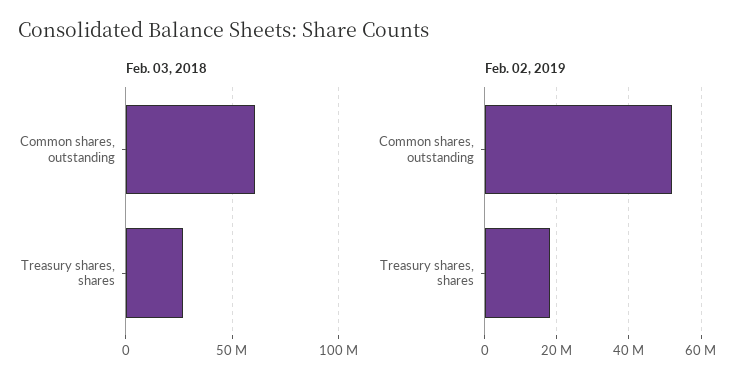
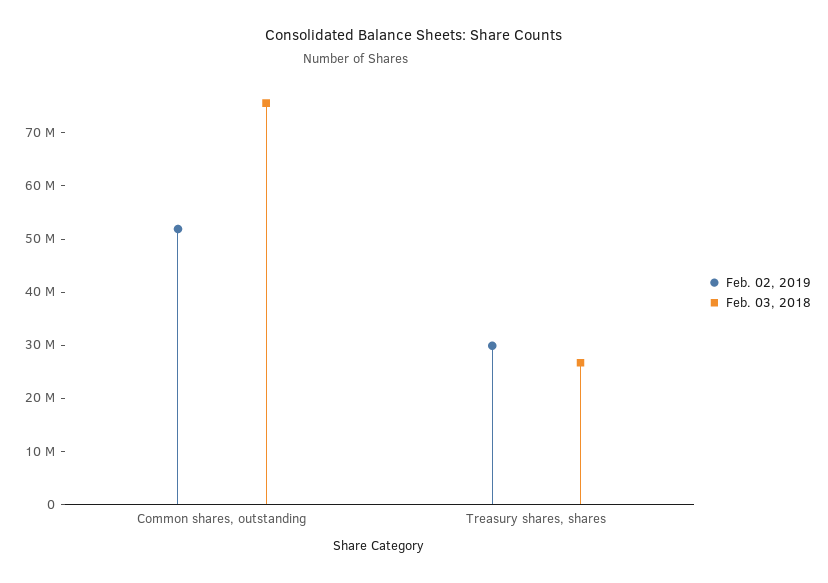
Feb. 03, 2018, Common shares, outstanding: 60000000 -> 76000000
Feb. 02, 2019, Treasury shares, shares: 18000000 -> 30000000

